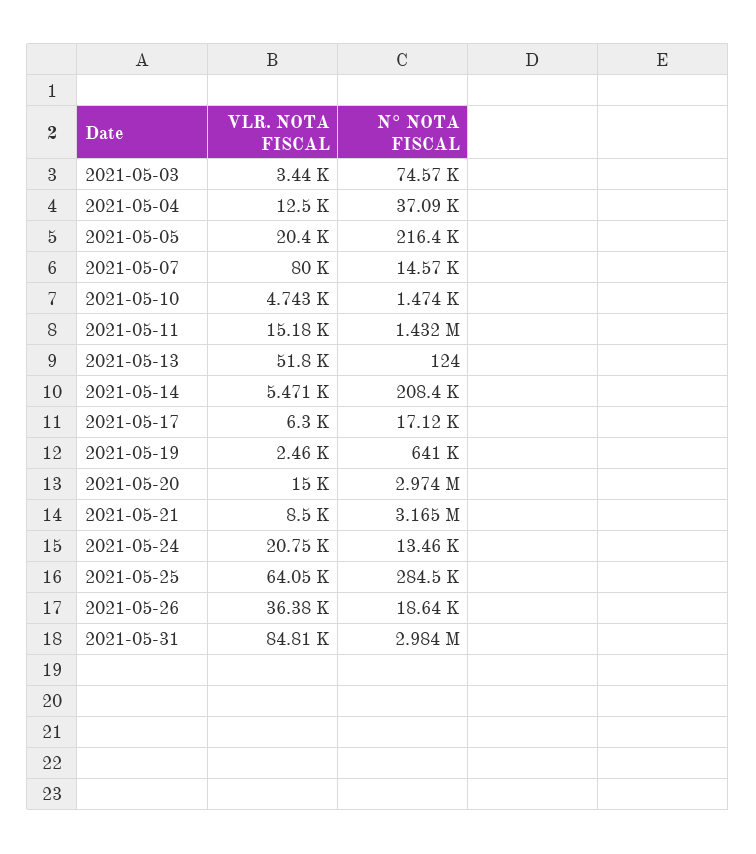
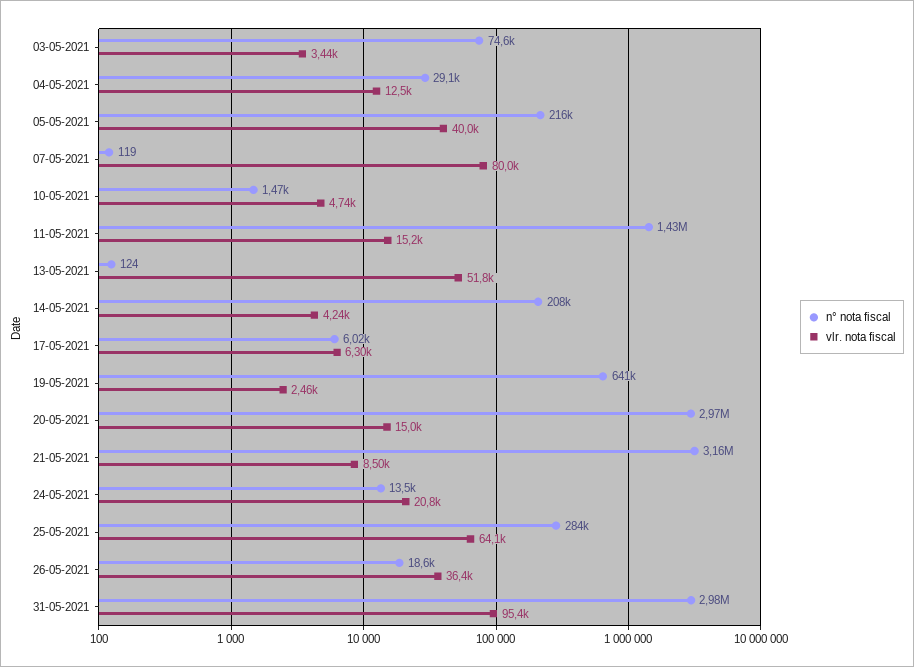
N° NOTA FISCAL, 2021-05-04: 37090 -> 29100
VLR. NOTA FISCAL, 2021-05-05: 20400 -> 40000
N° NOTA FISCAL, 2021-05-07: 14570 -> 119
VLR. NOTA FISCAL, 2021-05-14: 5471 -> 4240
N° NOTA FISCAL, 2021-05-17: 17120 -> 6020
VLR. NOTA FISCAL, 2021-05-31: 84810 -> 95400

